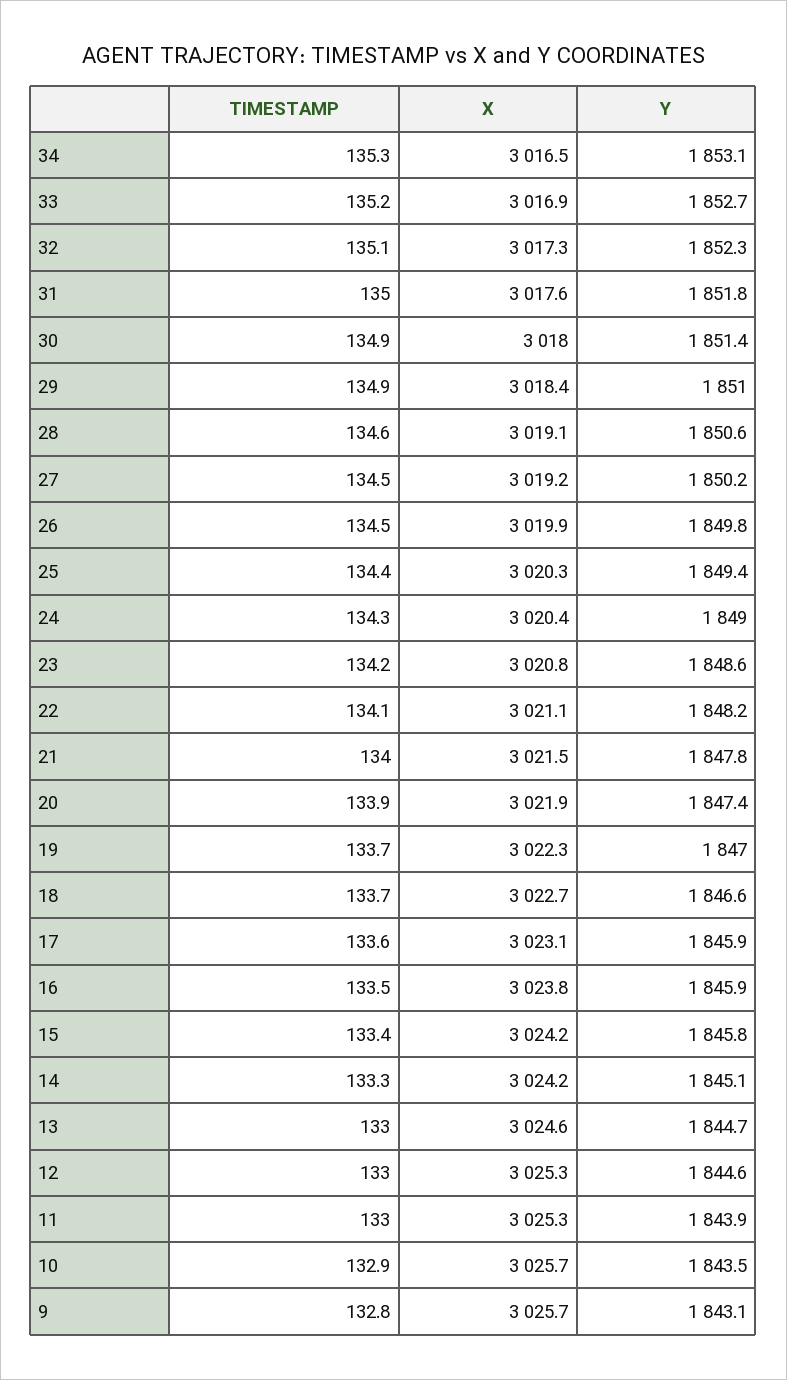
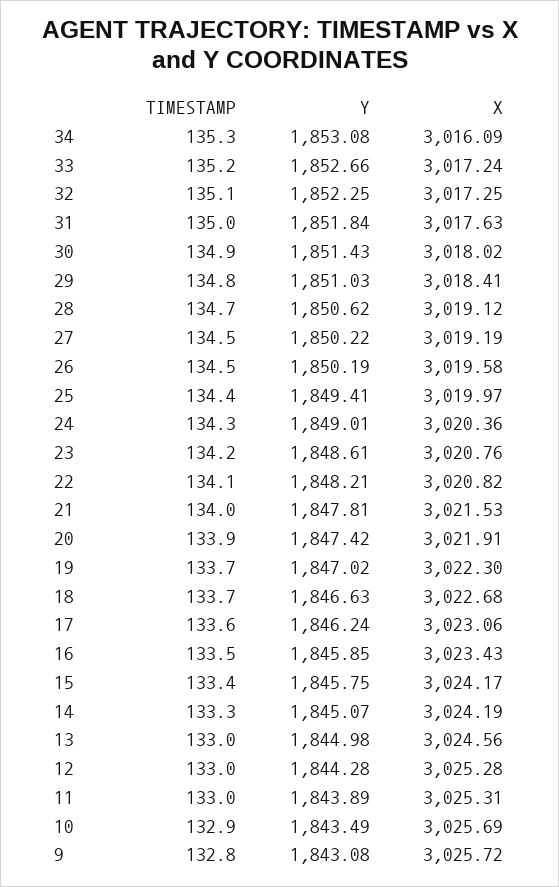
X, 34: 3016.5 -> 3016.09
X, 33: 3016.9 -> 3017.24
TIMESTAMP, 29: 134.9 -> 134.8
TIMESTAMP, 28: 134.6 -> 134.7
X, 26: 3019.9 -> 3019.58
Y, 26: 1849.8 -> 1850.19
X, 25: 3020.3 -> 3019.97
X, 22: 3021.1 -> 3020.82
Y, 17: 1845.9 -> 1846.24
X, 16: 3023.8 -> 3023.43
Y, 13: 1844.7 -> 1844.98
Y, 12: 1844.6 -> 1844.28

